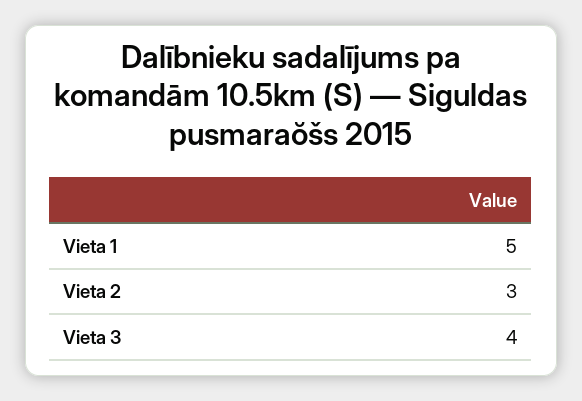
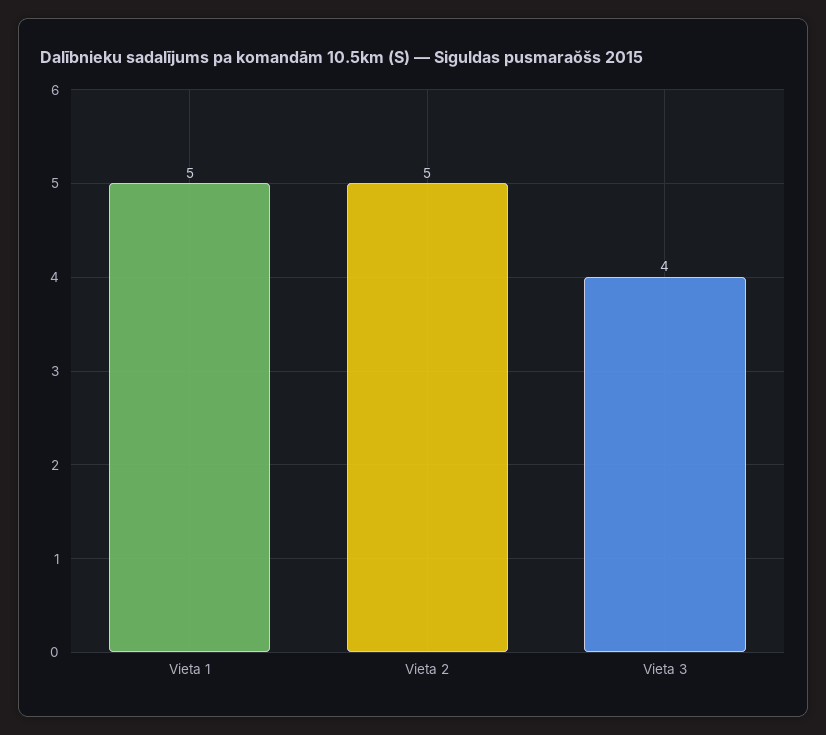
Vieta 2: 3 -> 5

